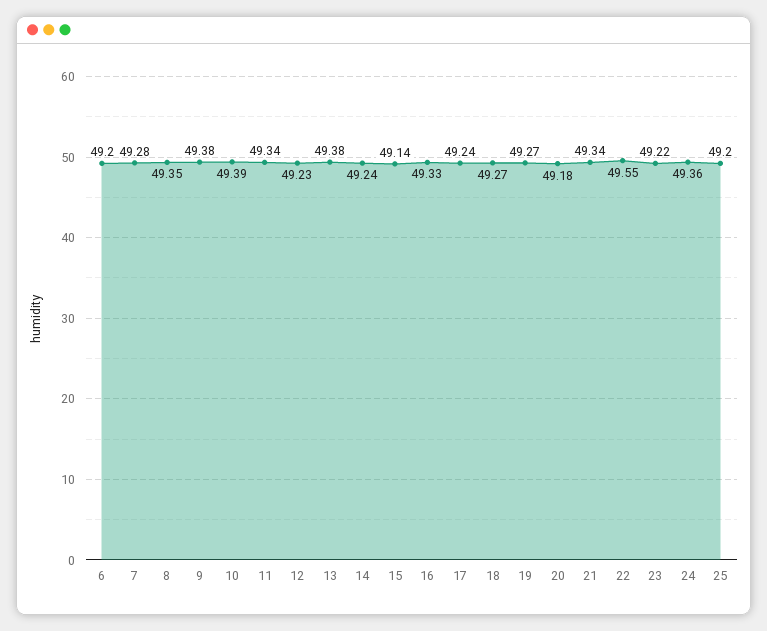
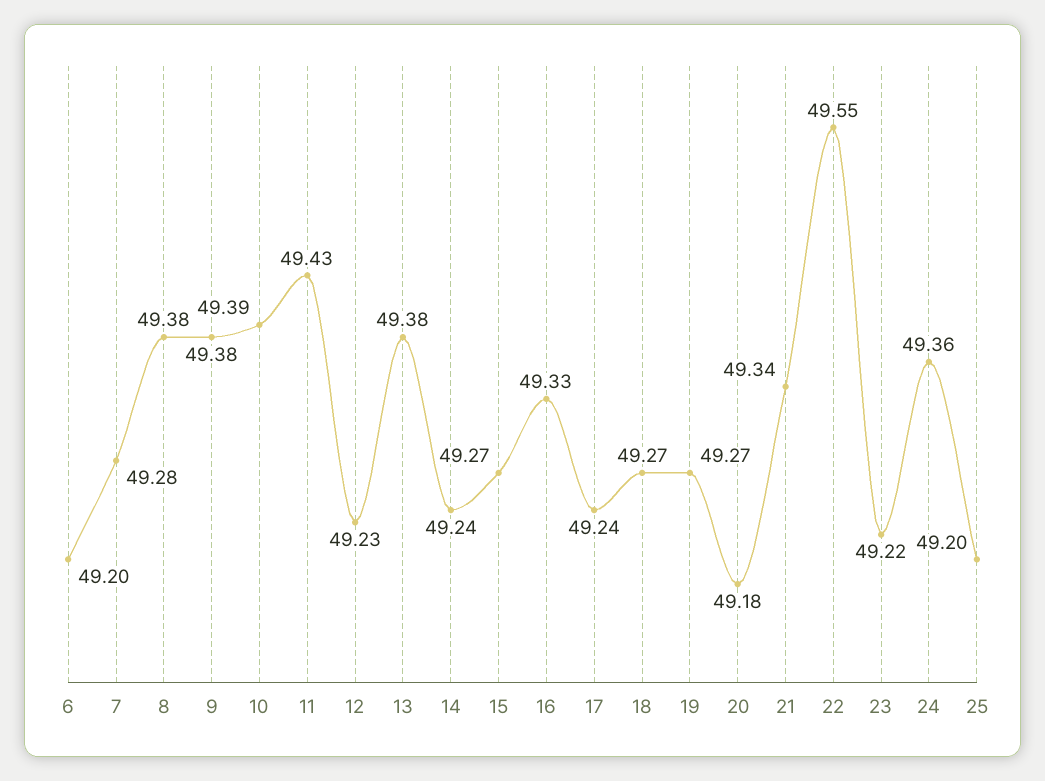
8: 49.35 -> 49.38
11: 49.34 -> 49.43
15: 49.14 -> 49.27

